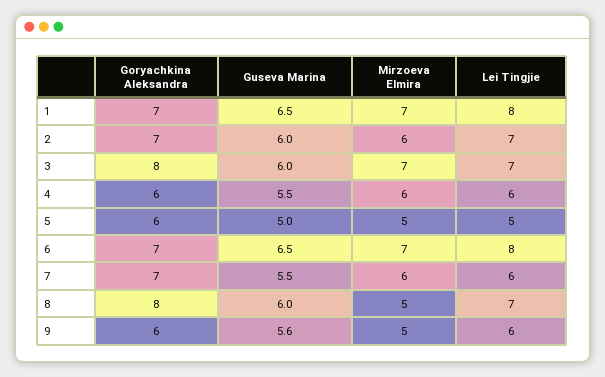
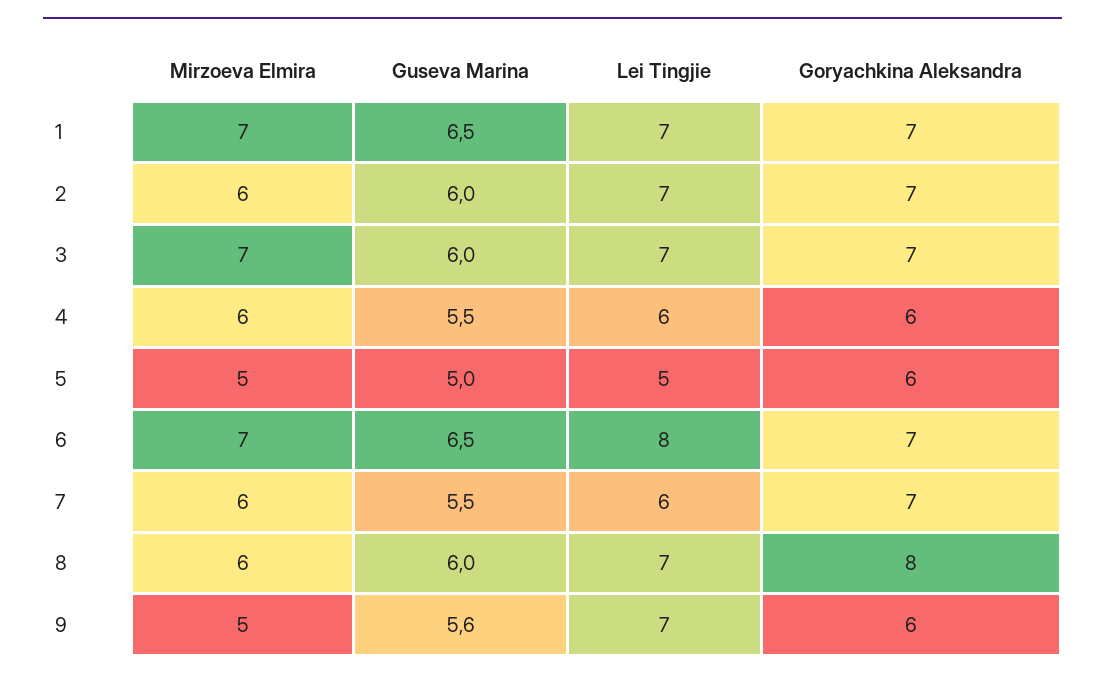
Lei Tingjie, 1: 8 -> 7
Goryachkina Aleksandra, 3: 8 -> 7
Mirzoeva Elmira, 8: 5 -> 6
Lei Tingjie, 9: 6 -> 7

